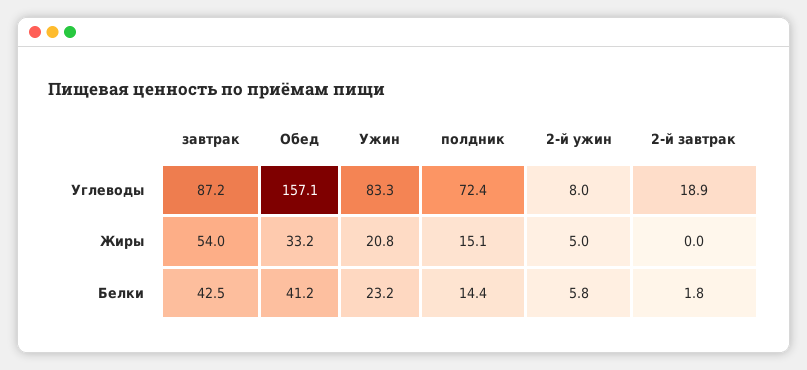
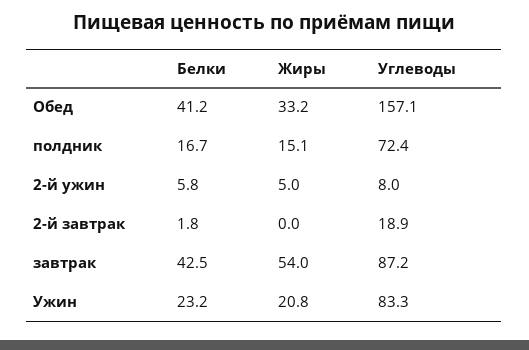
полдник, Белки: 14.4 -> 16.7

